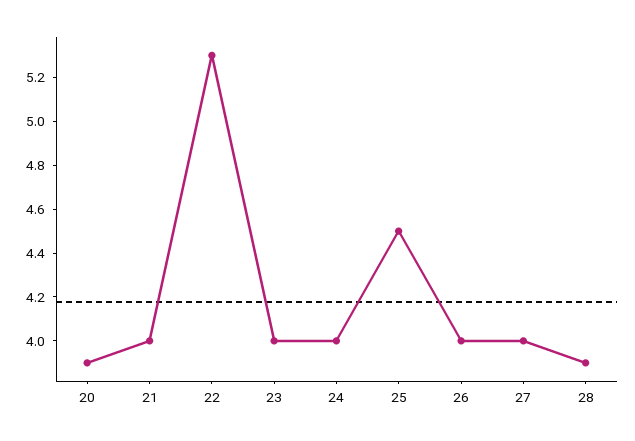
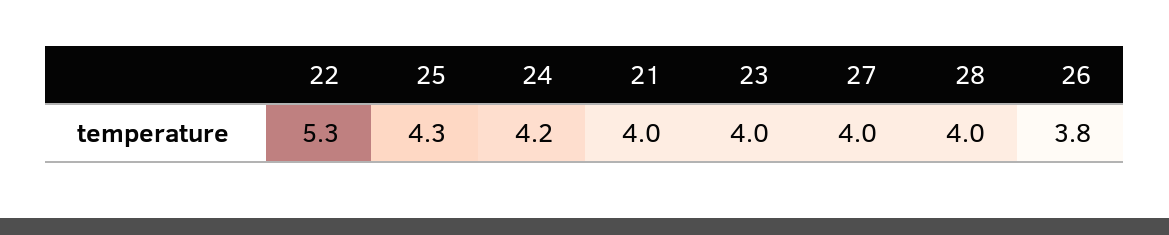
20: 3.9 -> none
24: 4 -> 4.2
25: 4.5 -> 4.3
26: 4 -> 3.8
28: 3.9 -> 4

